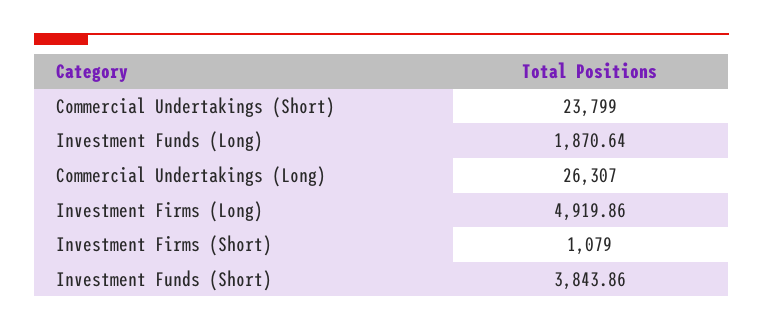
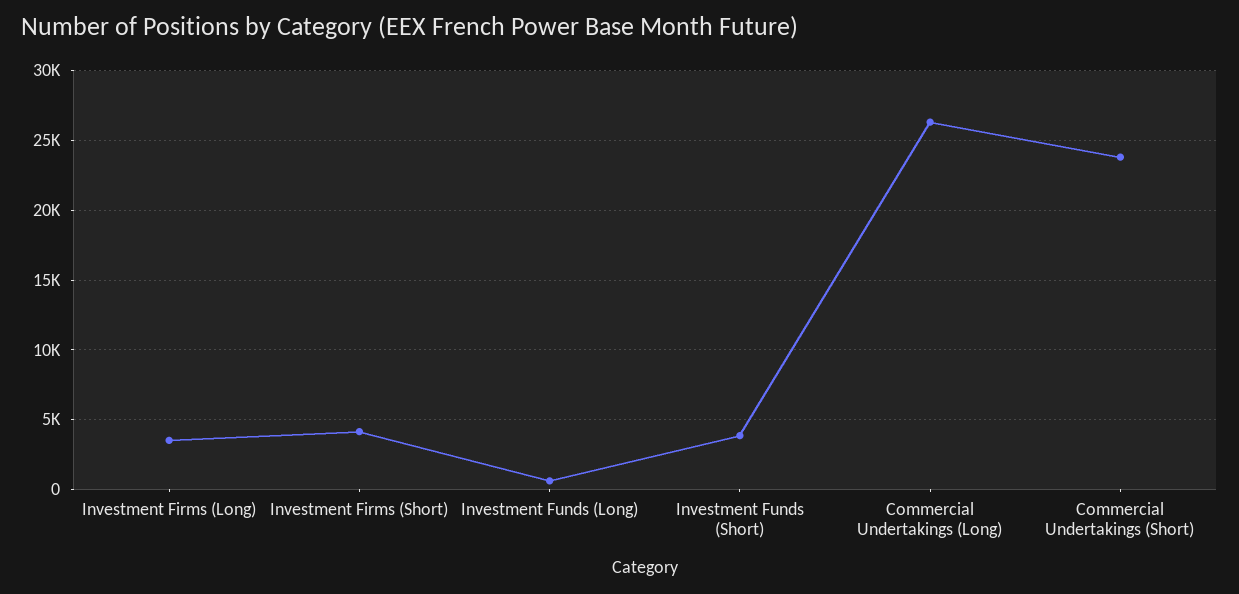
Investment Funds (Long): 1870.64 -> 500
Investment Firms (Long): 4919.86 -> 3500
Investment Firms (Short): 1079 -> 4000

